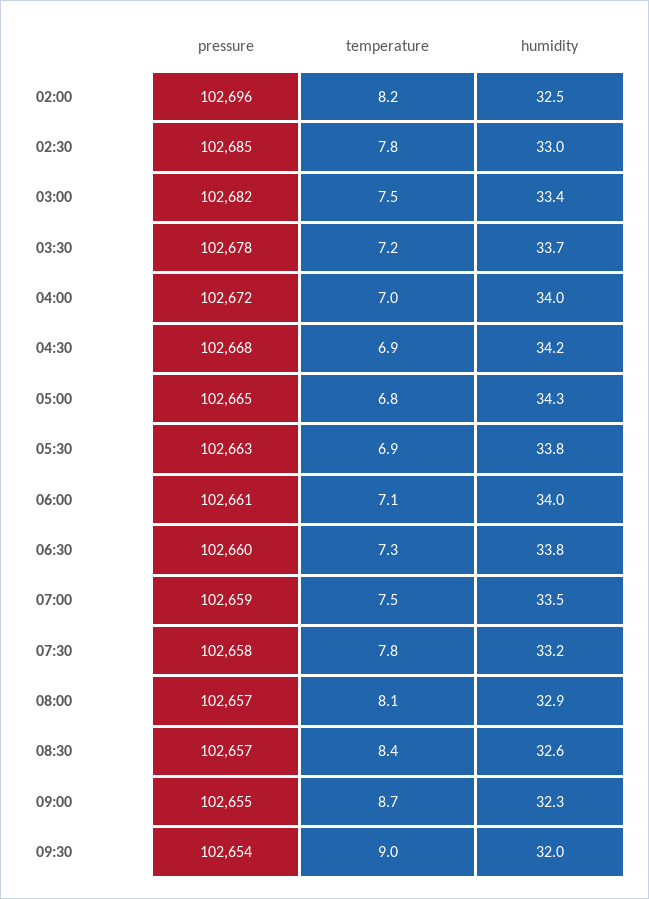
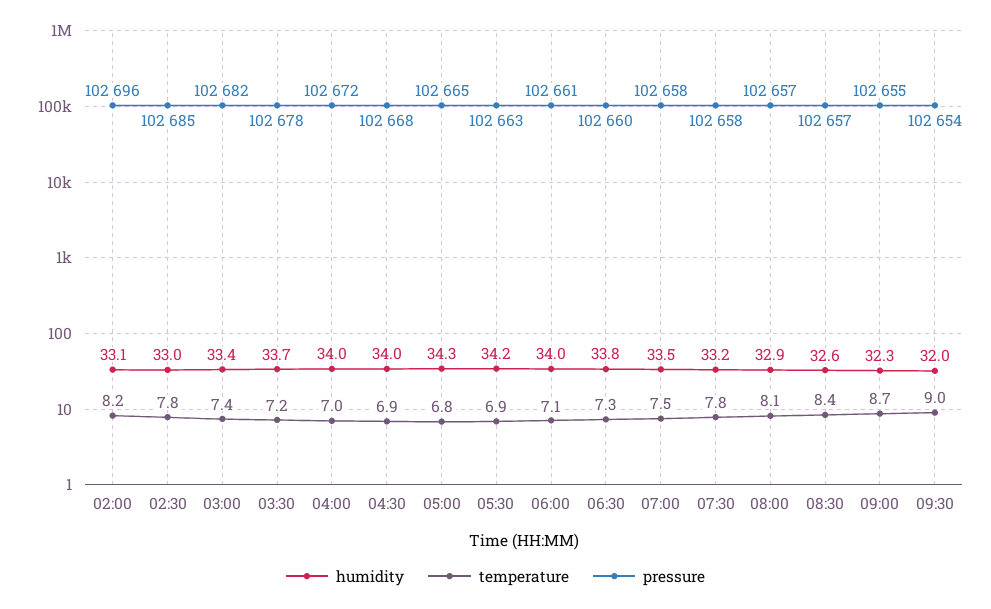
humidity, 02:00: 32.5 -> 33.1
temperature, 03:00: 7.5 -> 7.4
humidity, 04:30: 34.2 -> 34
humidity, 05:30: 33.8 -> 34.2
pressure, 07:00: 102659 -> 102658

